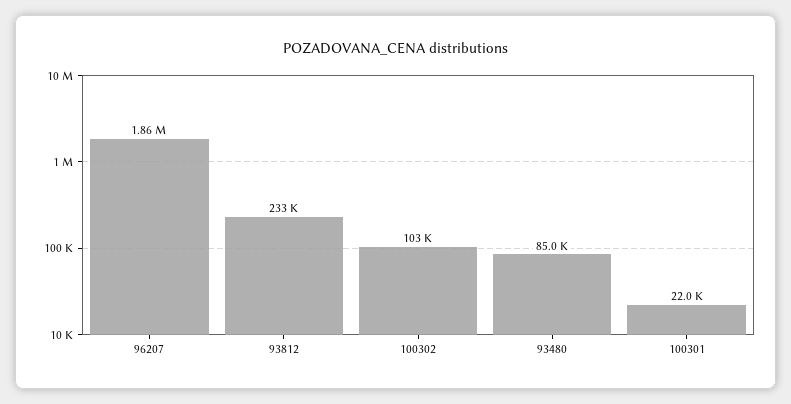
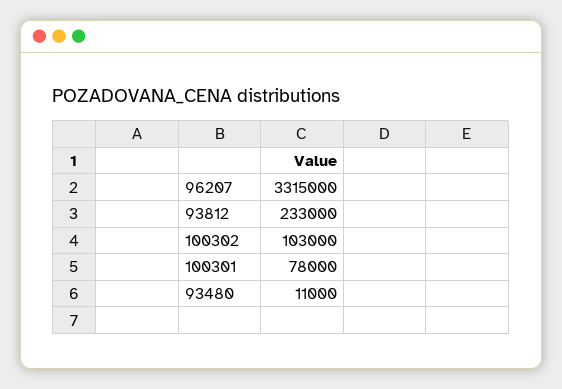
96207: 1860000 -> 3315000
93480: 85000 -> 11000
100301: 22000 -> 78000

